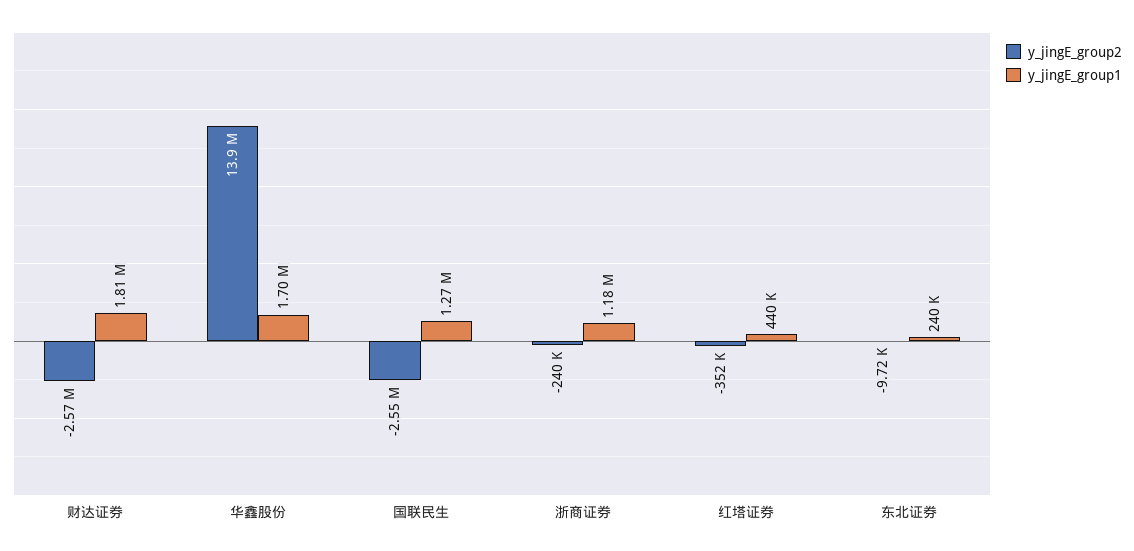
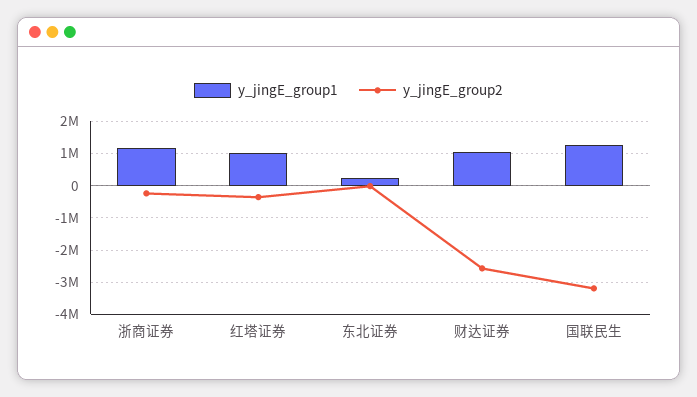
y_jingE_group1, 财达证券: 1810000 -> 1000000
y_jingE_group2, 华鑫股份: 13900000 -> none
y_jingE_group1, 华鑫股份: 1700000 -> none
y_jingE_group2, 国联民生: -2550000 -> -3200000
y_jingE_group1, 红塔证券: 440000 -> 1000000

